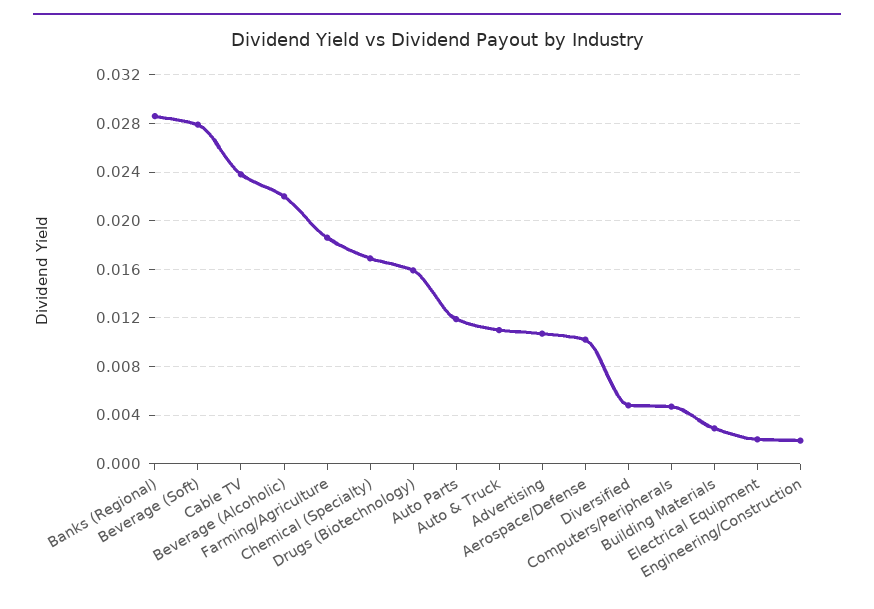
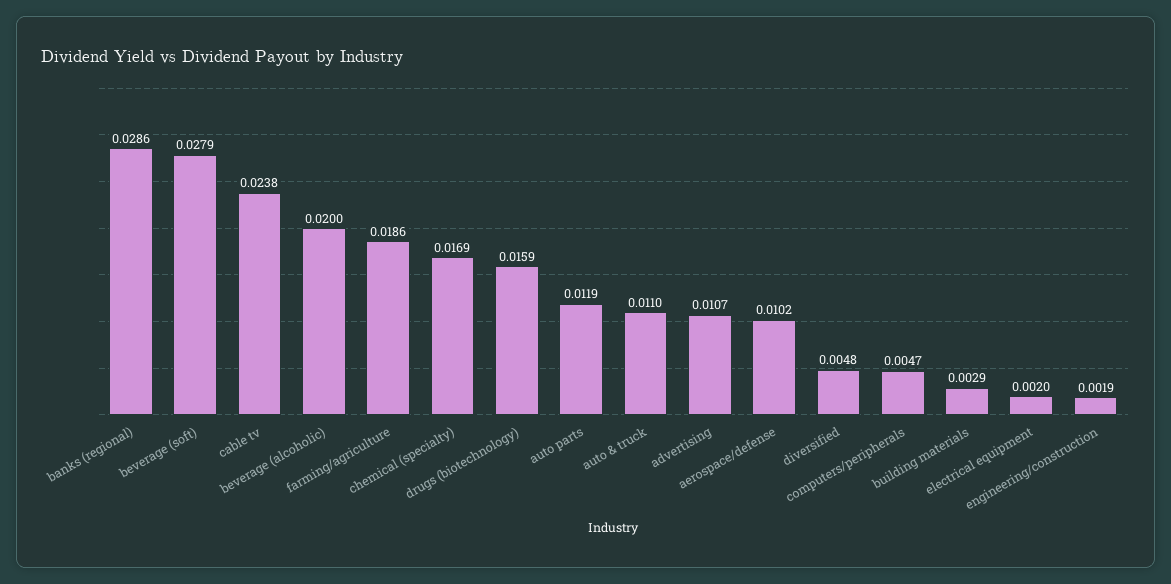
Beverage (Alcoholic): 0.022 -> 0.02

